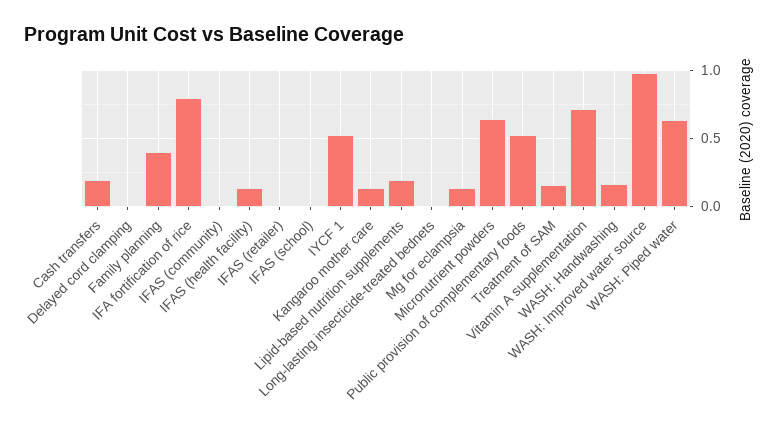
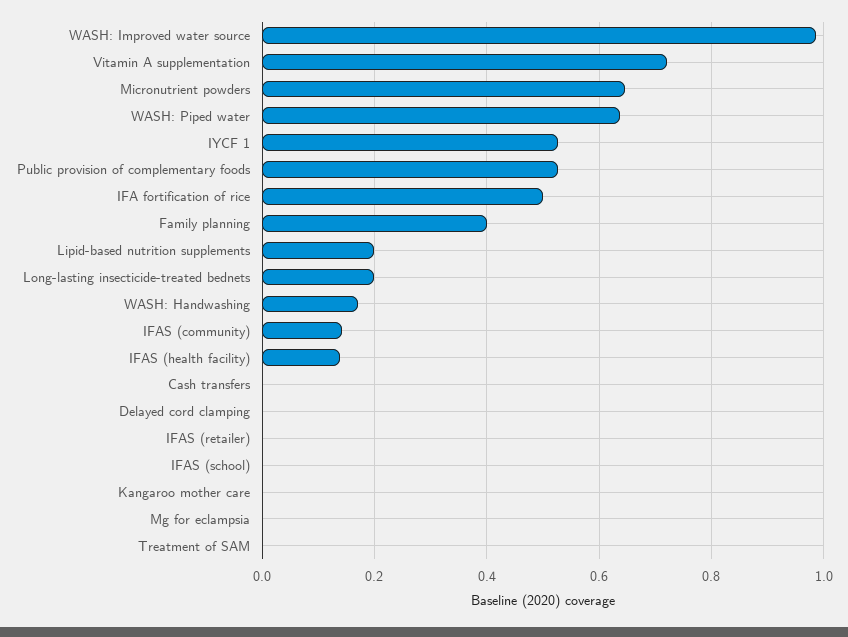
Cash transfers: 0.2 -> 0
IFA fortification of rice: 0.8 -> 0.5
IFAS (community): 0 -> 0.14
Kangaroo mother care: 0.15 -> 0
Long-lasting insecticide-treated bednets: 0 -> 0.2
Mg for eclampsia: 0.15 -> 0
Treatment of SAM: 0.15 -> 0

